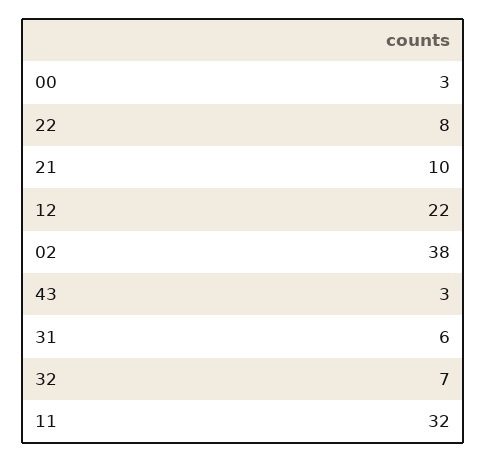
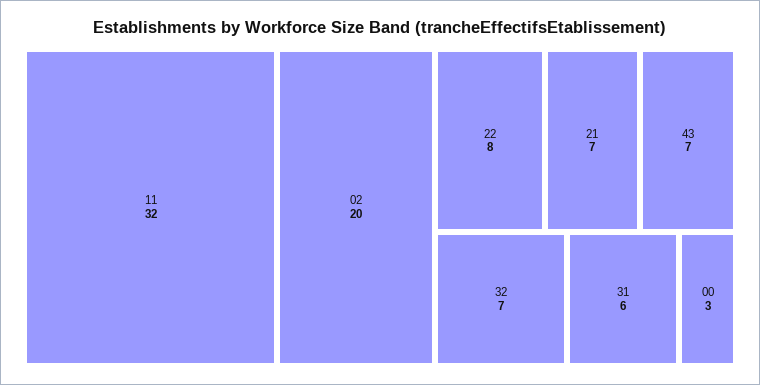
21: 10 -> 7
12: 22 -> none
02: 38 -> 20
43: 3 -> 7

